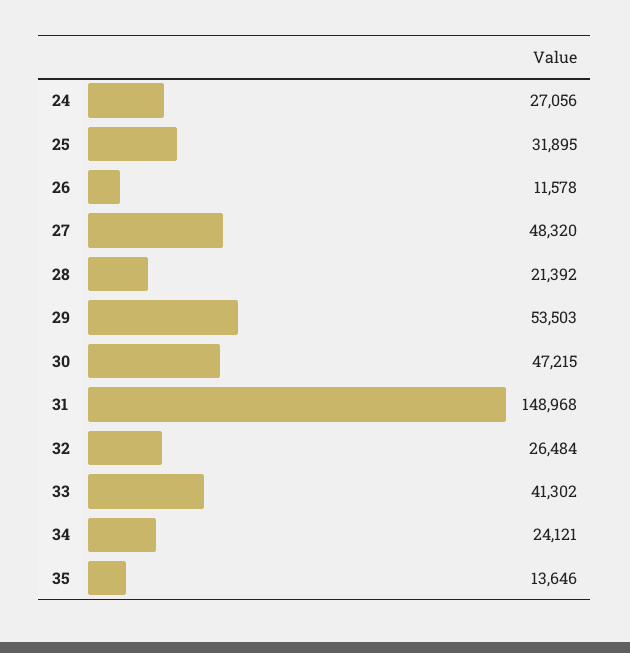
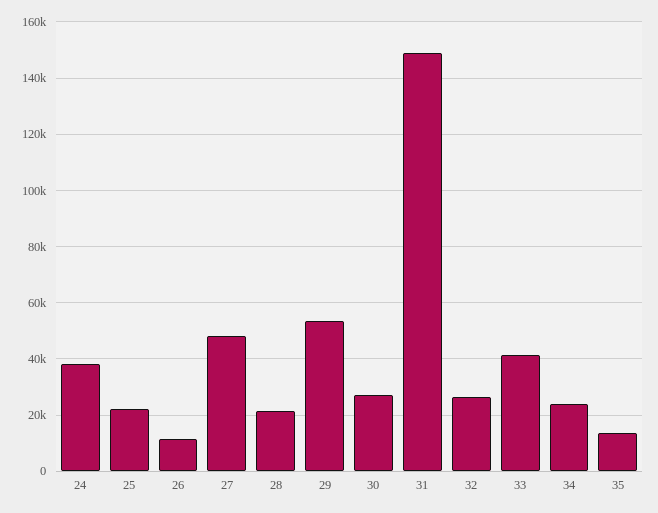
24: 27056 -> 37500
25: 31895 -> 22500
30: 47215 -> 27500

